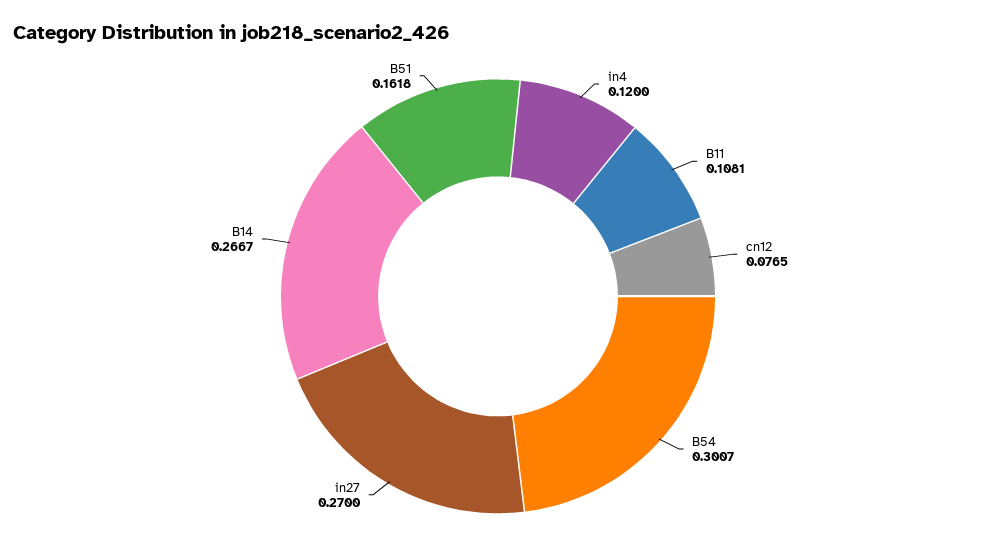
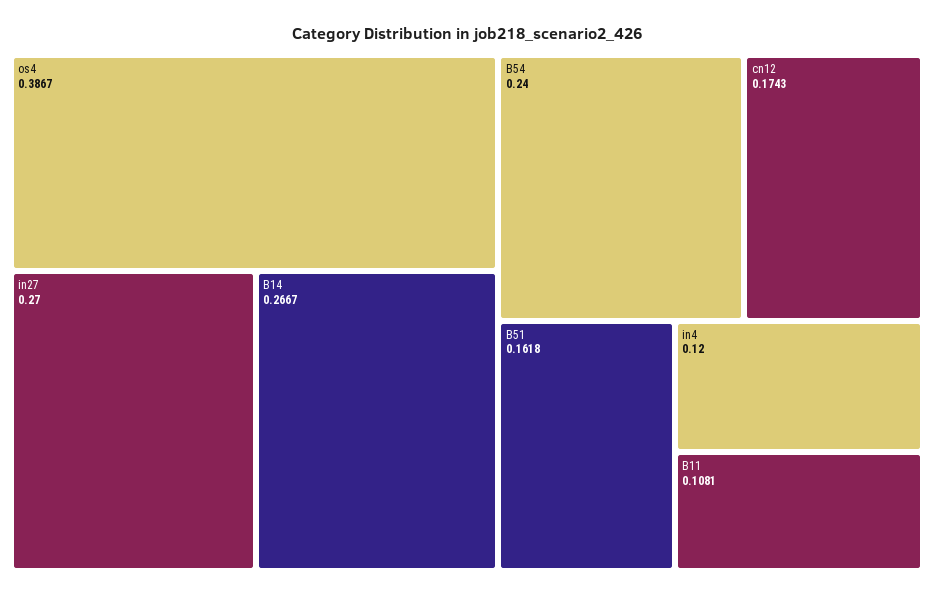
cn12: 0.0765 -> 0.1743
B54: 0.3007 -> 0.24
os4: none -> 0.3867

